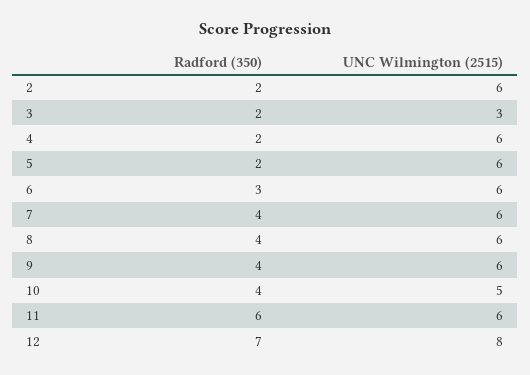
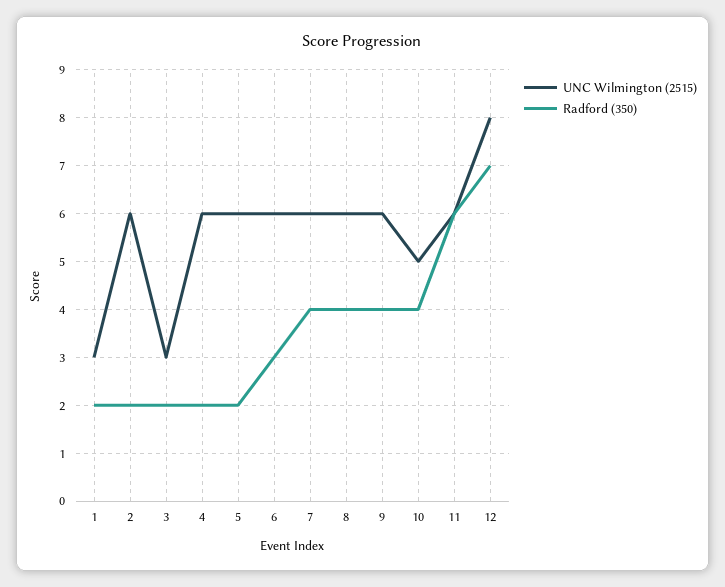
UNC Wilmington (2515), 1: none -> 3
Radford (350), 1: none -> 2

